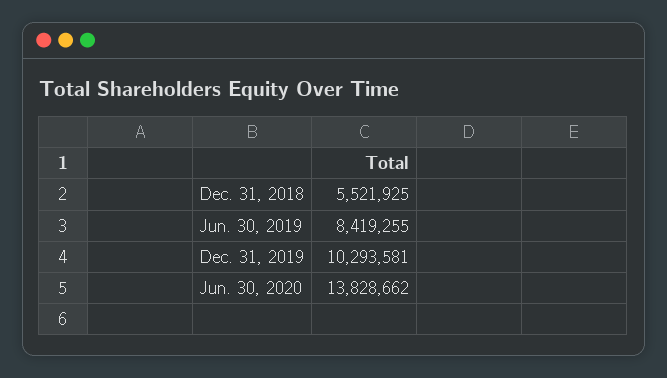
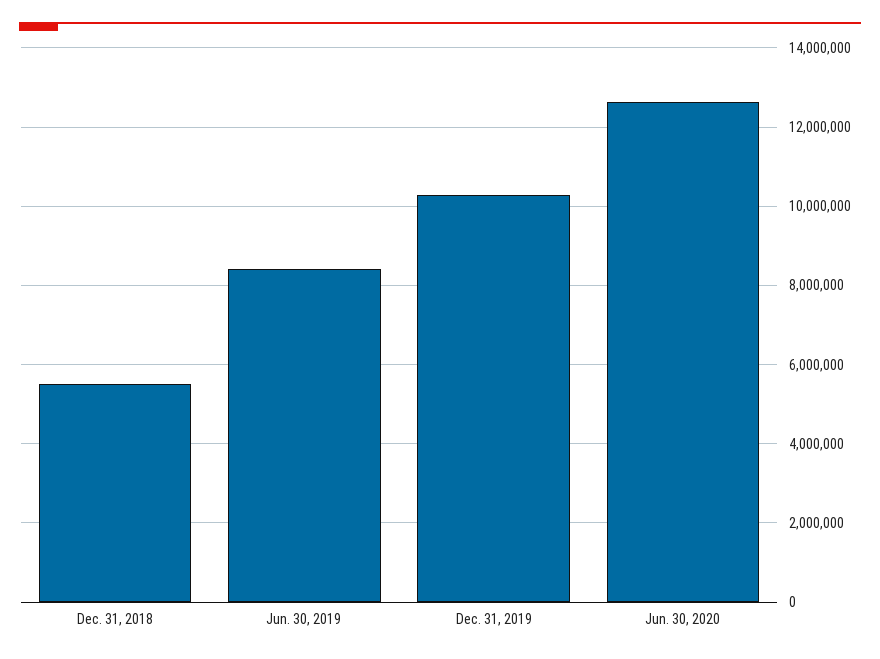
Jun. 30, 2020: 13828662 -> 12600000

